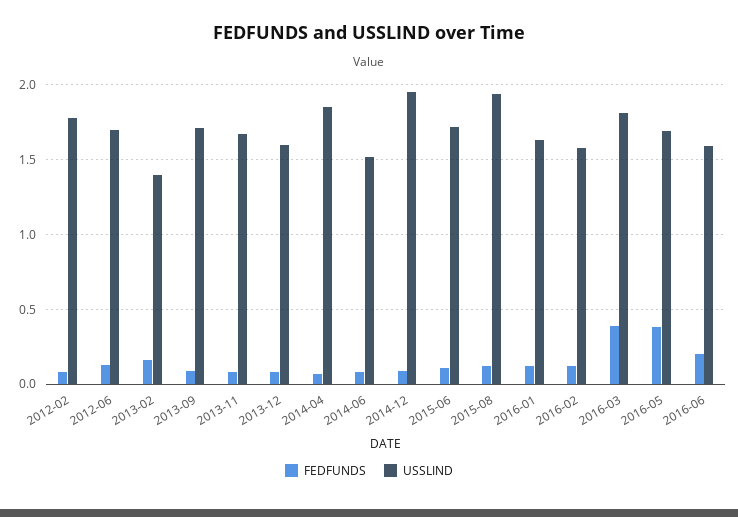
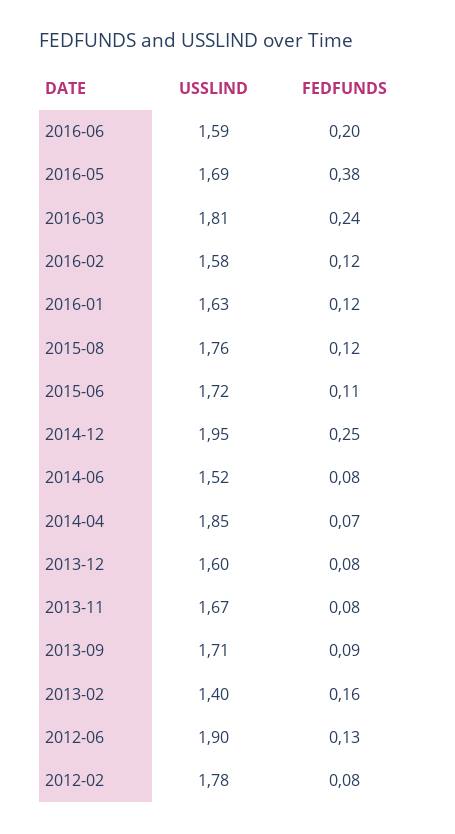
USSLIND, 2012-06: 1.7 -> 1.9
FEDFUNDS, 2014-12: 0.1 -> 0.25
USSLIND, 2015-08: 1.95 -> 1.76
FEDFUNDS, 2016-03: 0.4 -> 0.24

